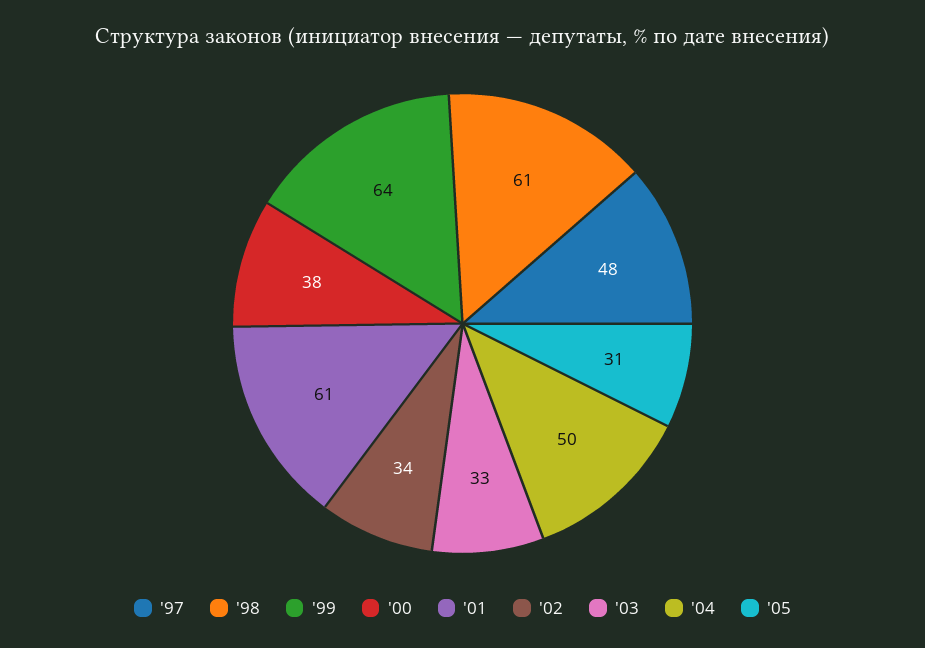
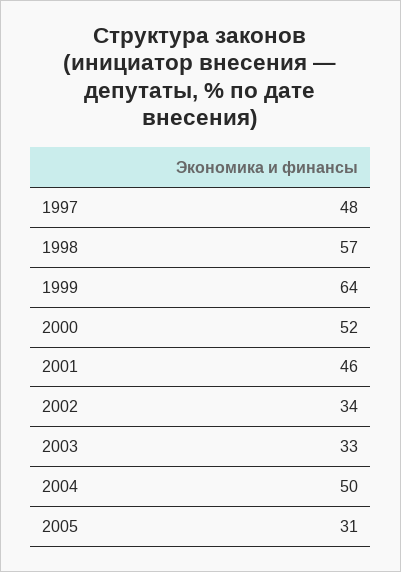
'98: 61 -> 57
'00: 38 -> 52
'01: 61 -> 46

